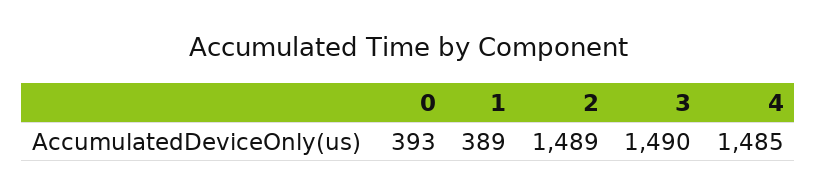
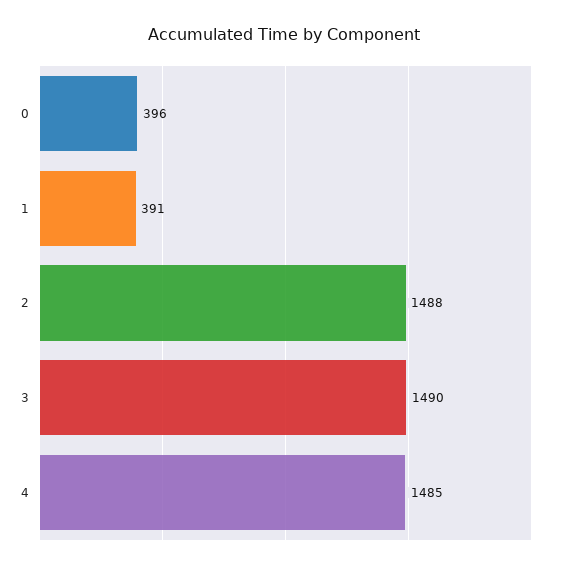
0: 393 -> 396
1: 389 -> 391
2: 1489 -> 1488

